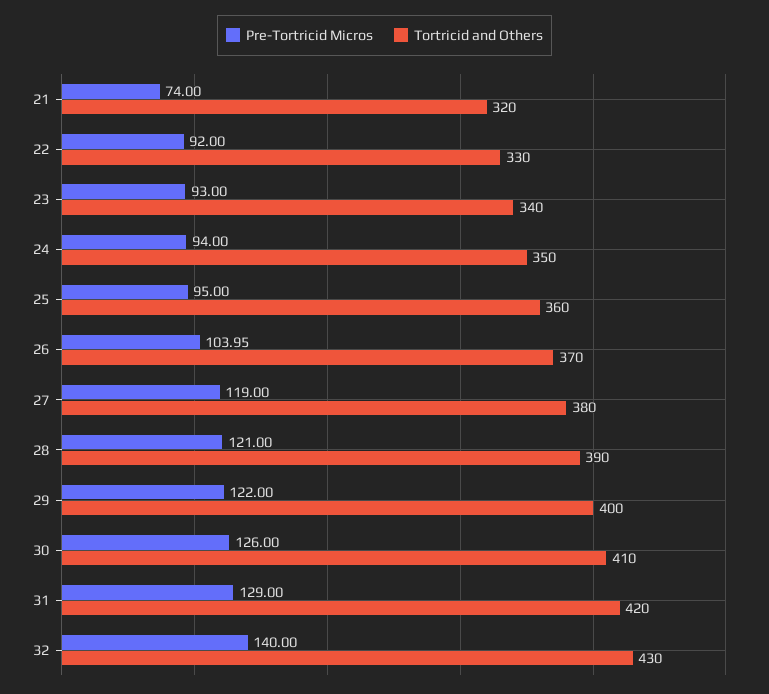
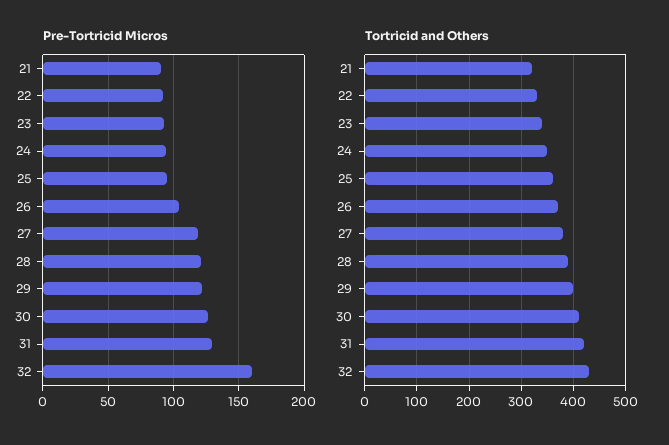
Pre-Tortricid Micros, 21: 74 -> 90
Pre-Tortricid Micros, 32: 140 -> 160

